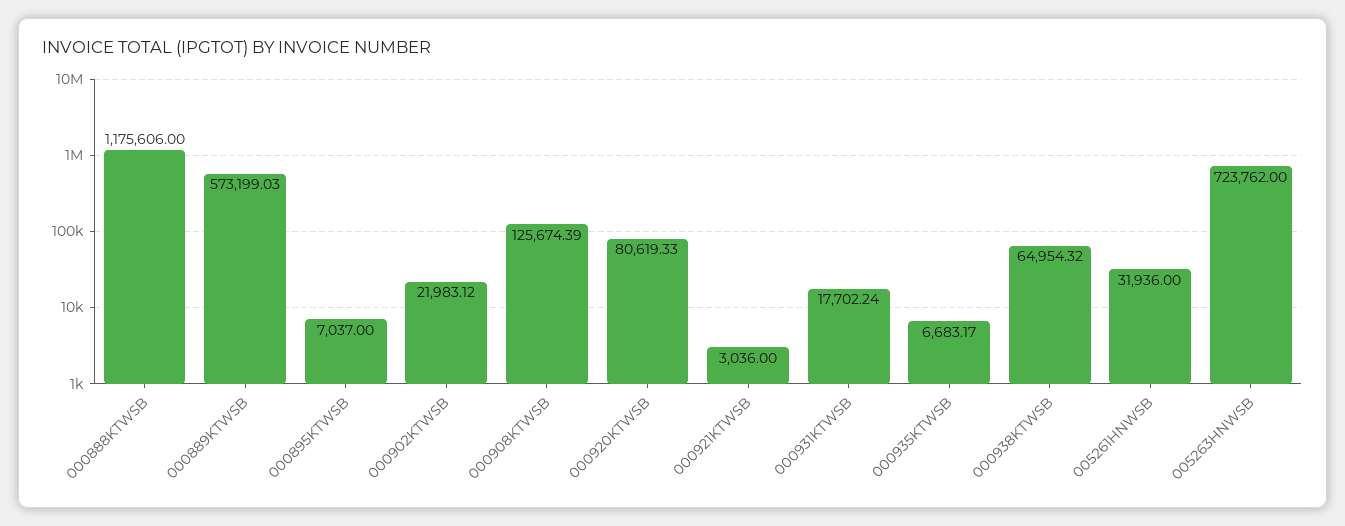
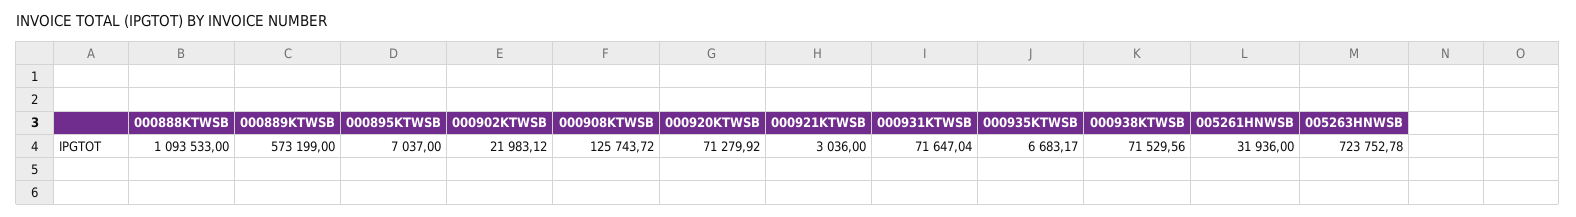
000888KTWSB: 1175606 -> 1093533
000889KTWSB: 573199.03 -> 573199
000908KTWSB: 125674.39 -> 125743.72
000920KTWSB: 80619.33 -> 71279.92
000931KTWSB: 17702.24 -> 71647.04
000938KTWSB: 64954.32 -> 71529.56
005263HNWSB: 723762 -> 723752.78

